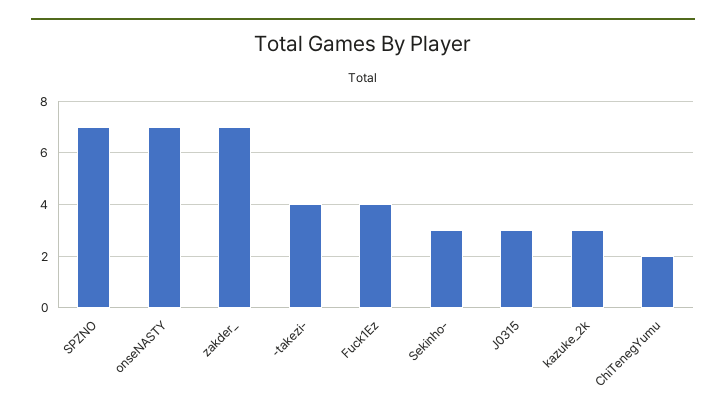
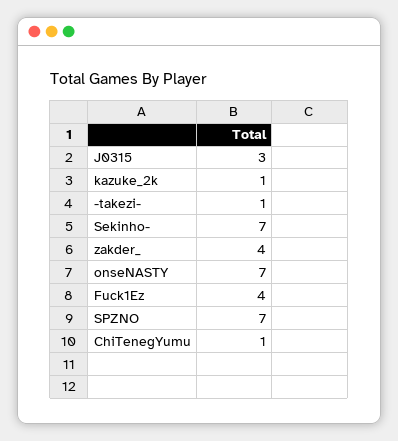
zakder_: 7 -> 4
-takezi-: 4 -> 1
Sekinho-: 3 -> 7
kazuke_2k: 3 -> 1
ChiTenegYumu: 2 -> 1

